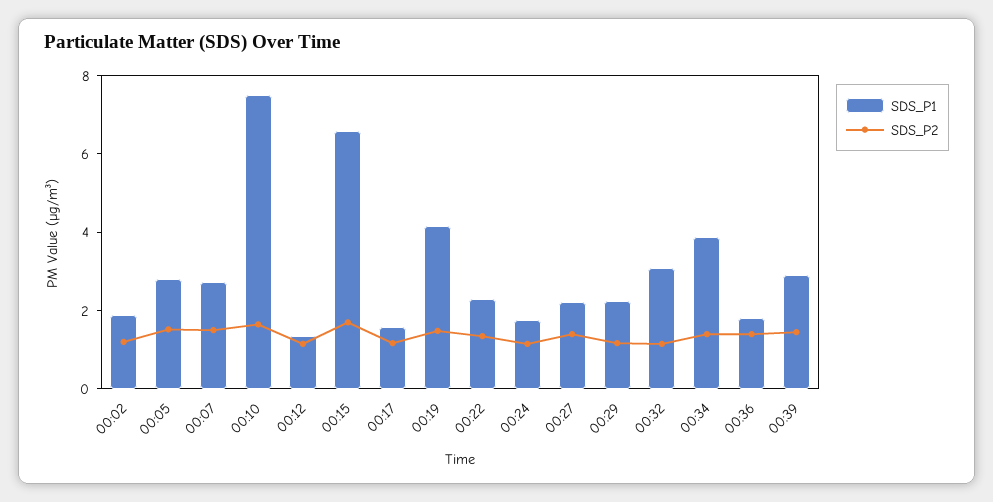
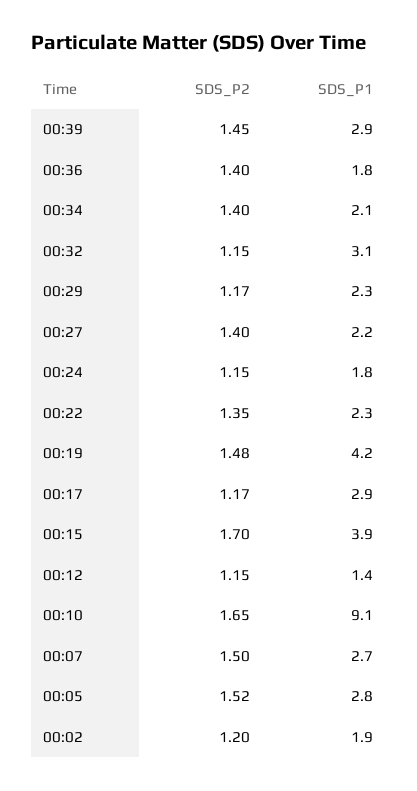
SDS_P1, 00:10: 7.5 -> 9.1
SDS_P1, 00:15: 6.5 -> 3.9
SDS_P1, 00:17: 1.5 -> 2.9
SDS_P1, 00:34: 4 -> 2.1

